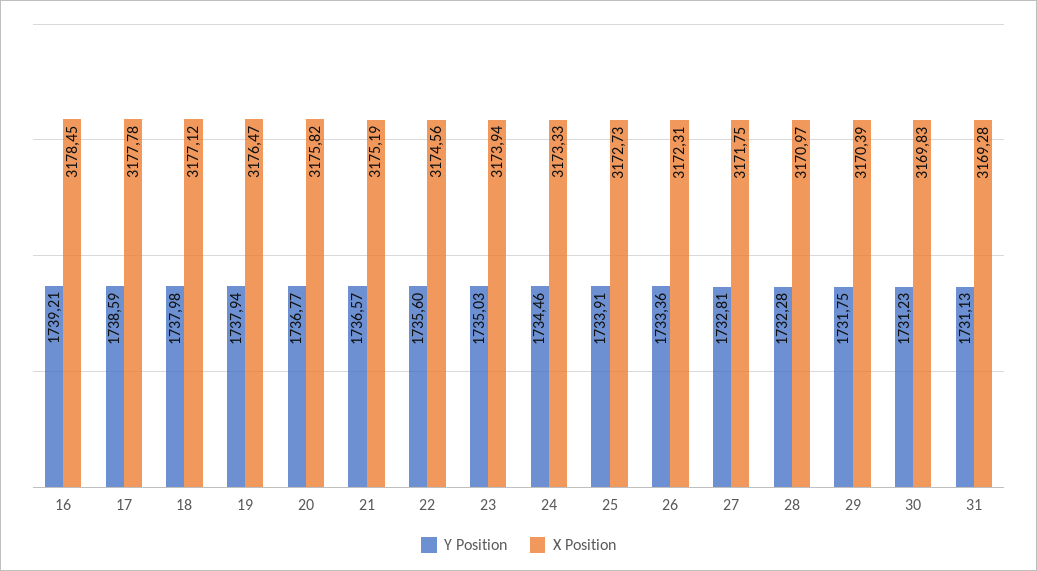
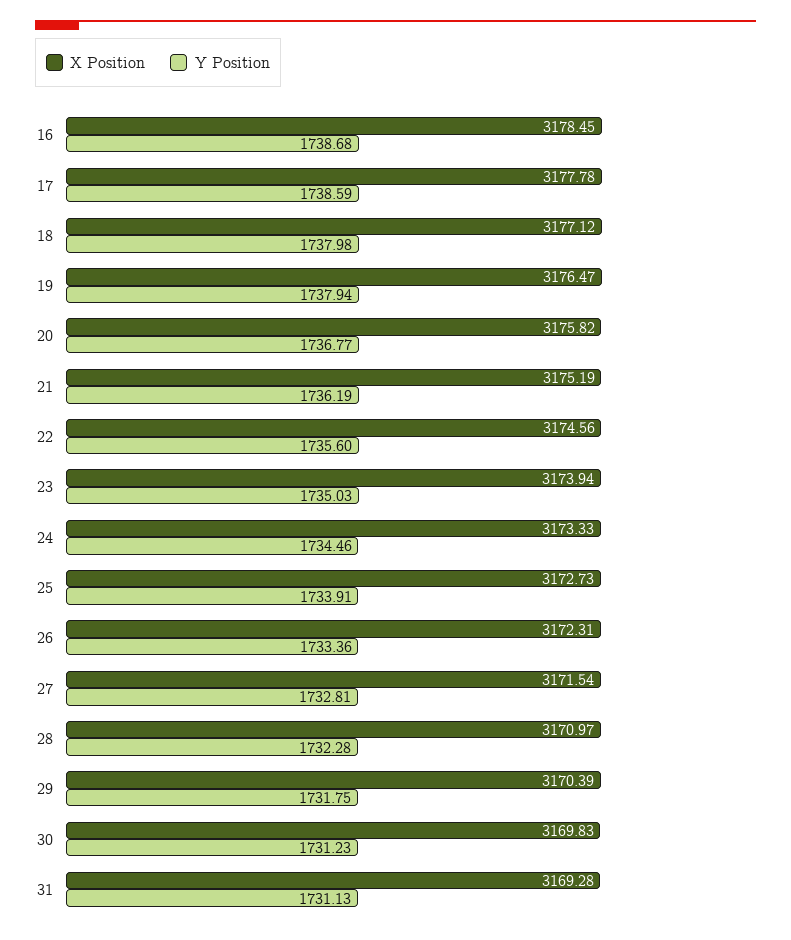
Y Position, 16: 1739.21 -> 1738.68
Y Position, 21: 1736.57 -> 1736.19
X Position, 27: 3171.75 -> 3171.54

